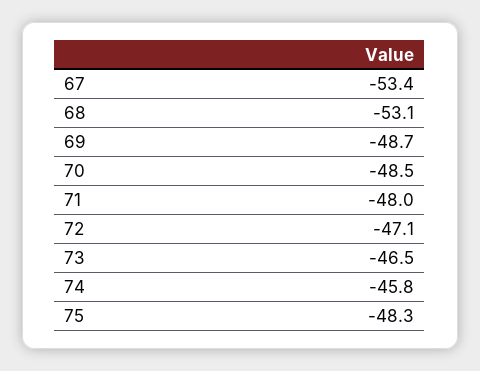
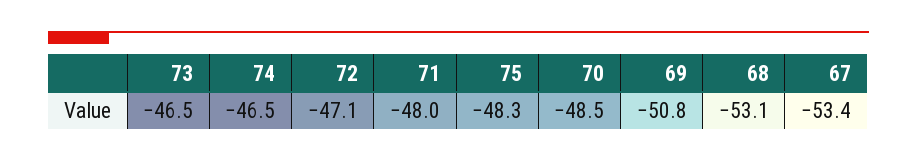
69: -48.7 -> -50.8
74: -45.8 -> -46.5

